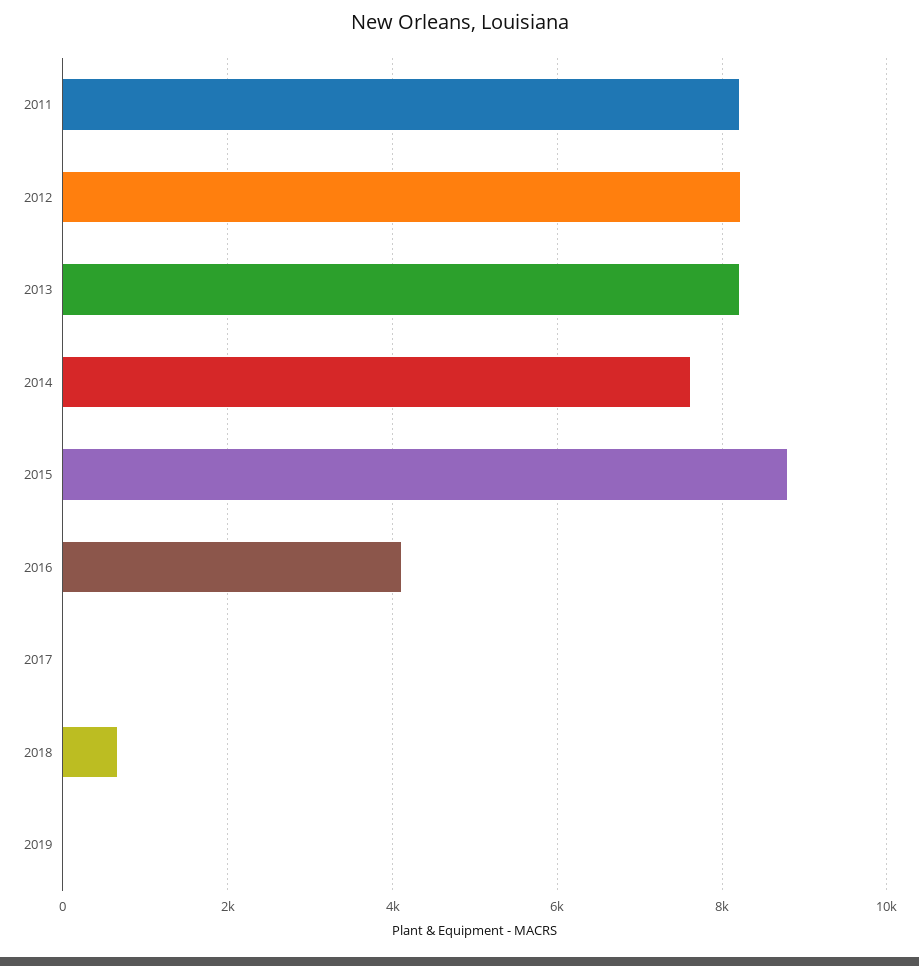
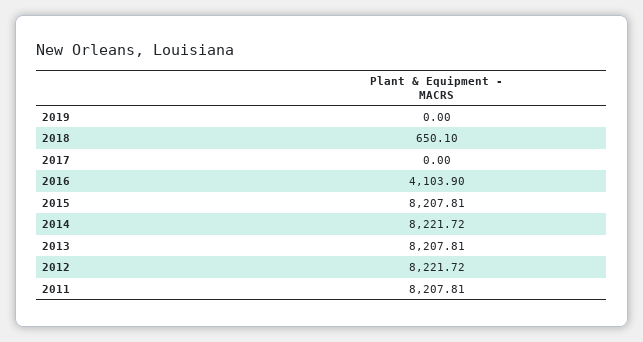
2014: 7600 -> 8221.72
2015: 8800 -> 8207.81

